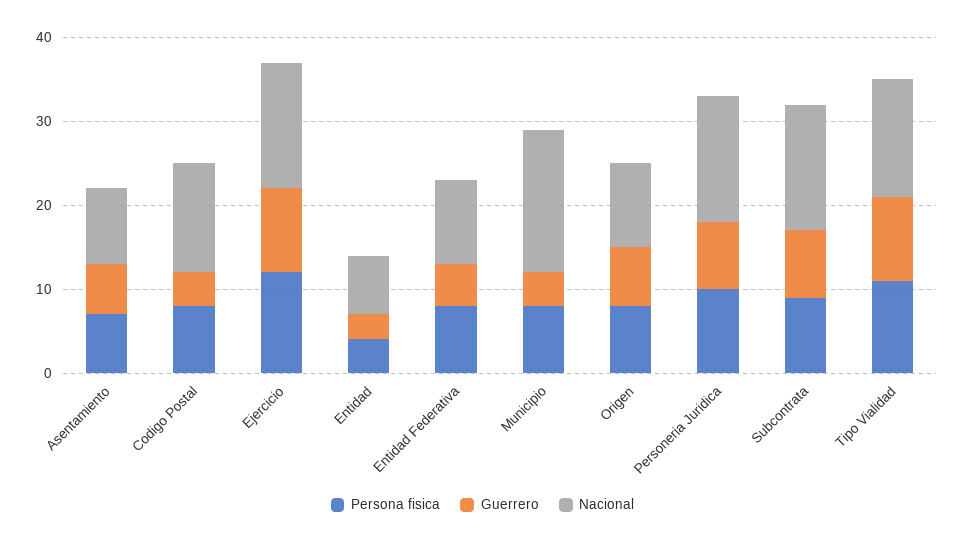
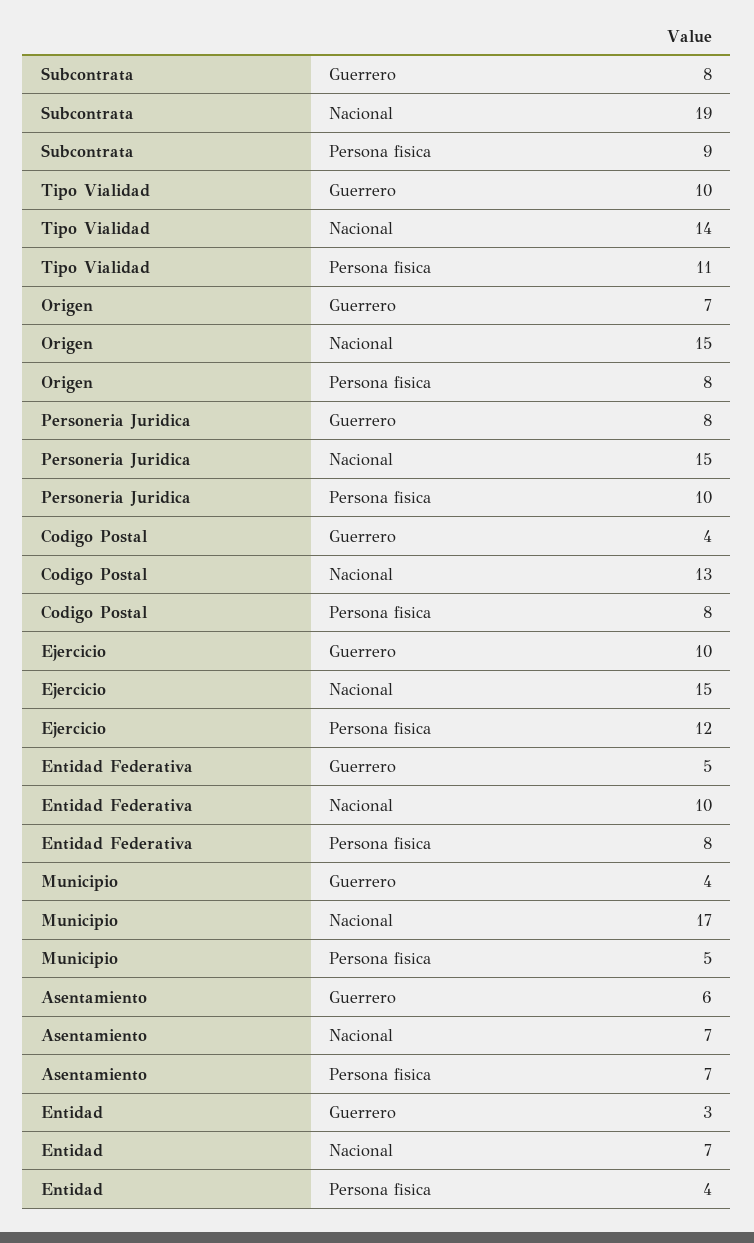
Nacional, Asentamiento: 9 -> 7
Persona fisica, Municipio: 8 -> 5
Nacional, Origen: 10 -> 15
Nacional, Subcontrata: 15 -> 19

